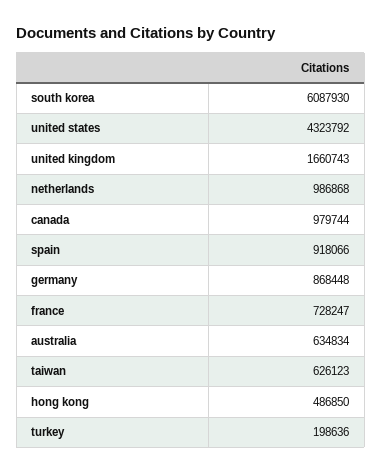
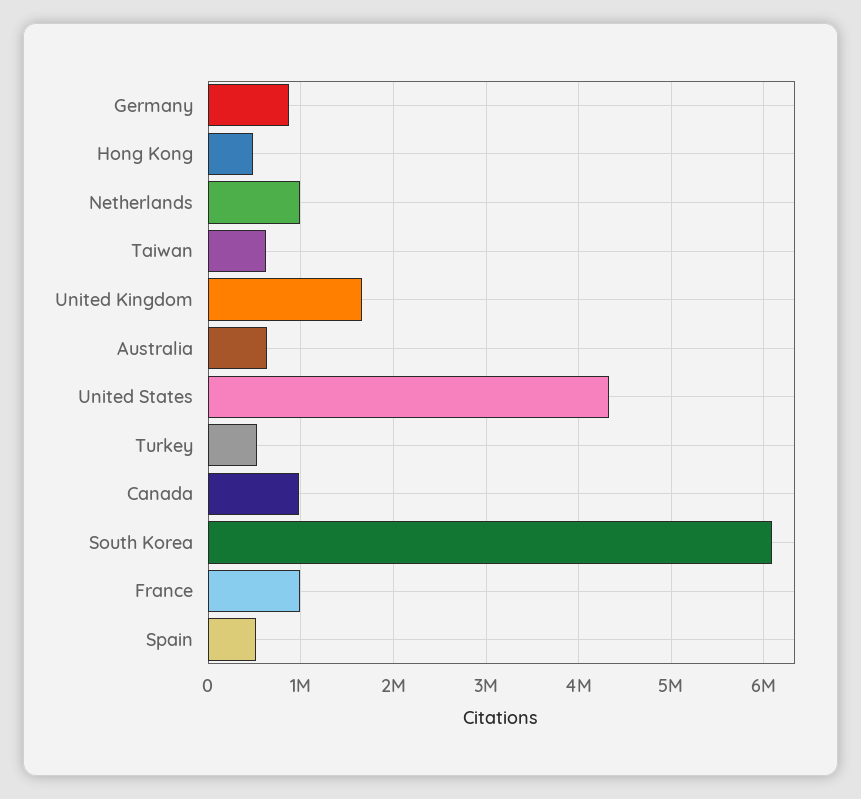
spain: 918066 -> 500000
france: 728247 -> 1000000
turkey: 198636 -> 500000

